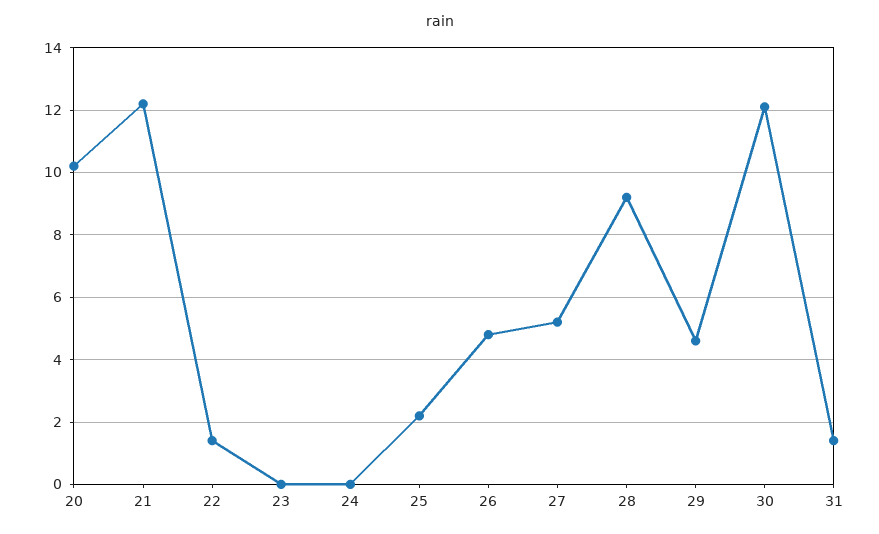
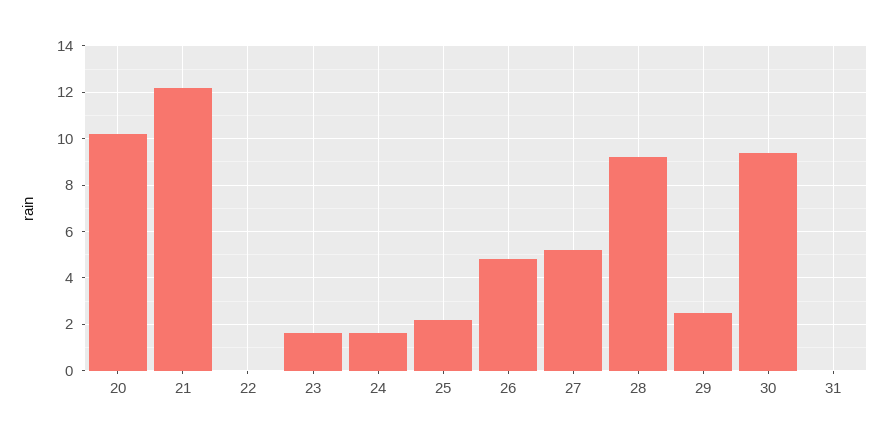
22: 1.5 -> 0
23: 0 -> 1.5
24: 0 -> 1.5
29: 4.5 -> 2.5
30: 12 -> 9.5
31: 1.5 -> 0

